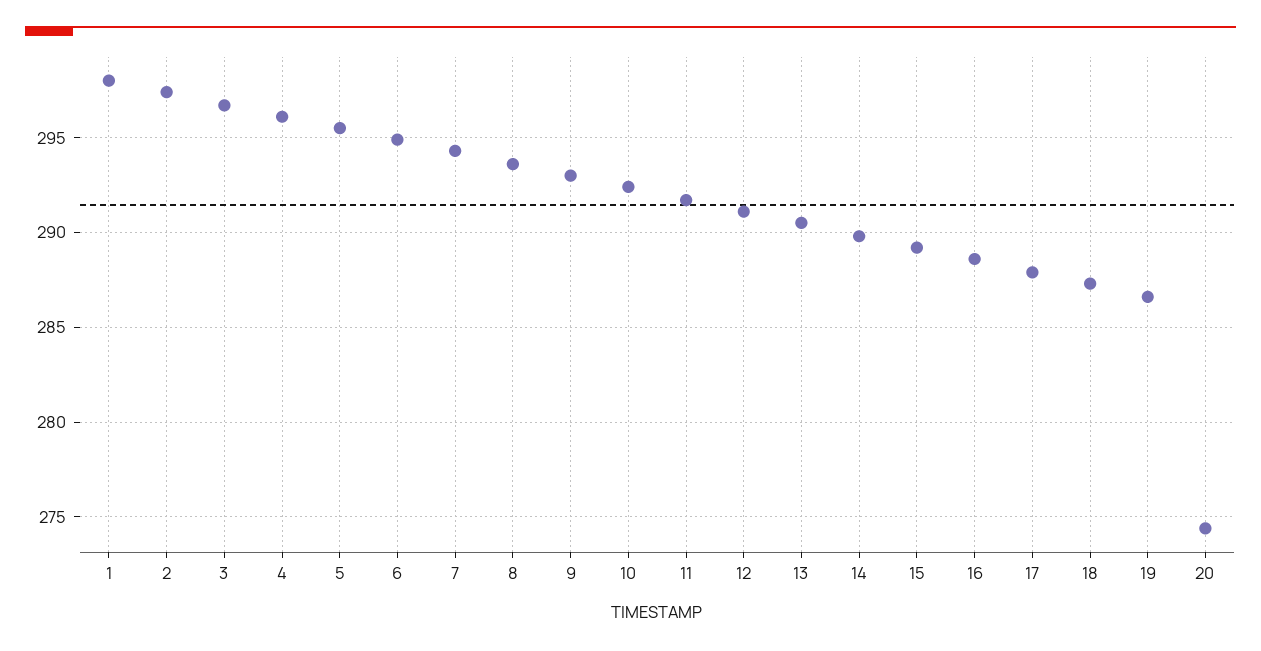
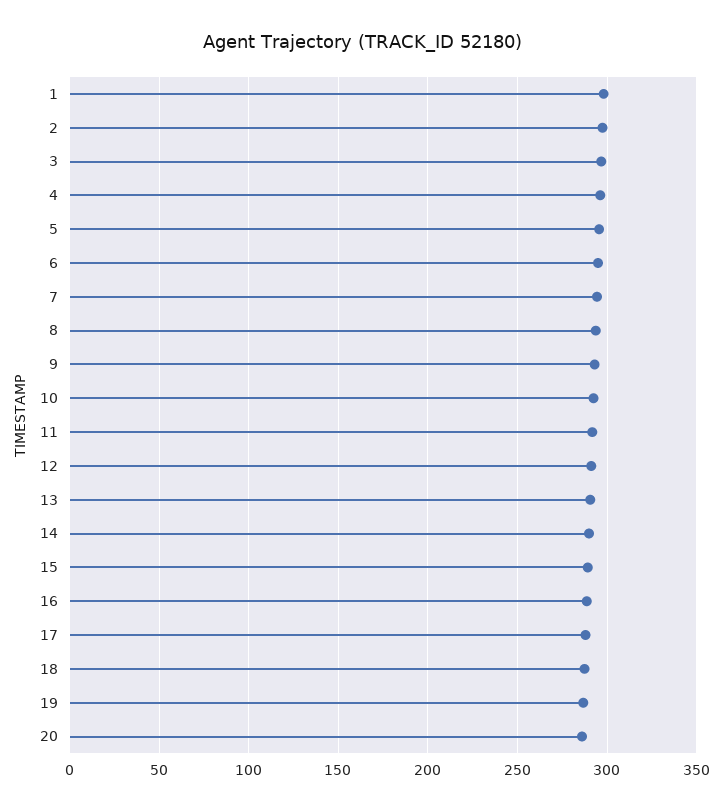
20: 274.5 -> 285

